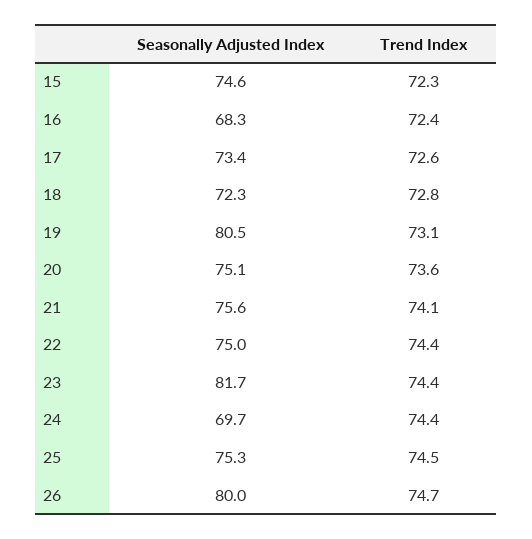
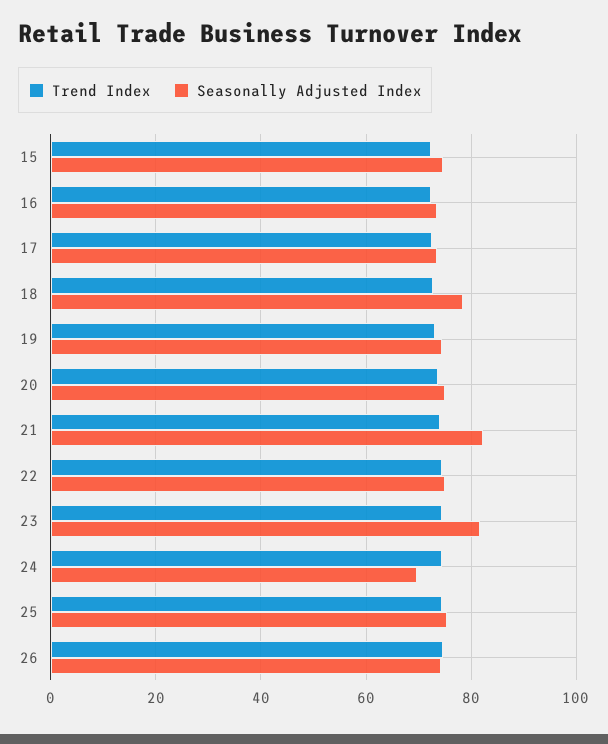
Seasonally Adjusted Index, 16: 68.3 -> 74
Seasonally Adjusted Index, 18: 72.3 -> 78
Seasonally Adjusted Index, 19: 80.5 -> 74
Seasonally Adjusted Index, 21: 75.6 -> 82
Seasonally Adjusted Index, 26: 80 -> 74

